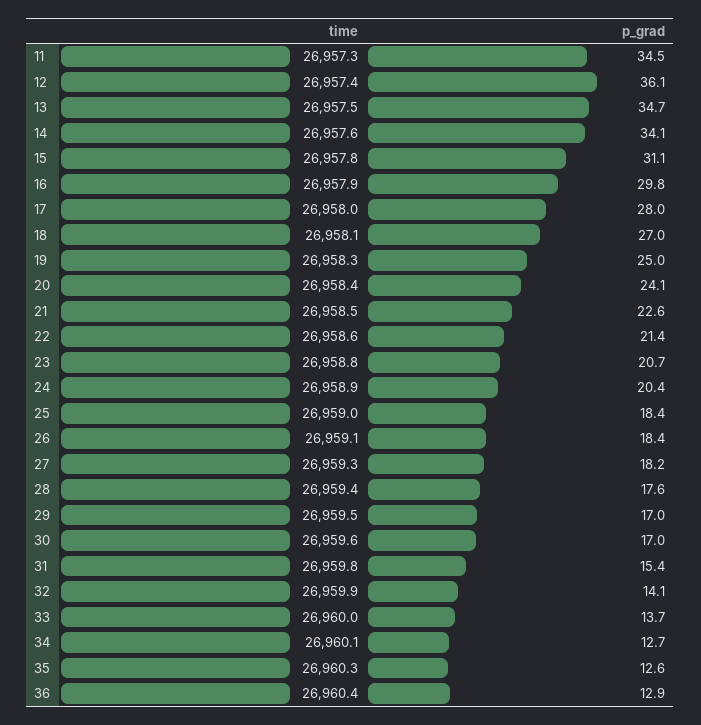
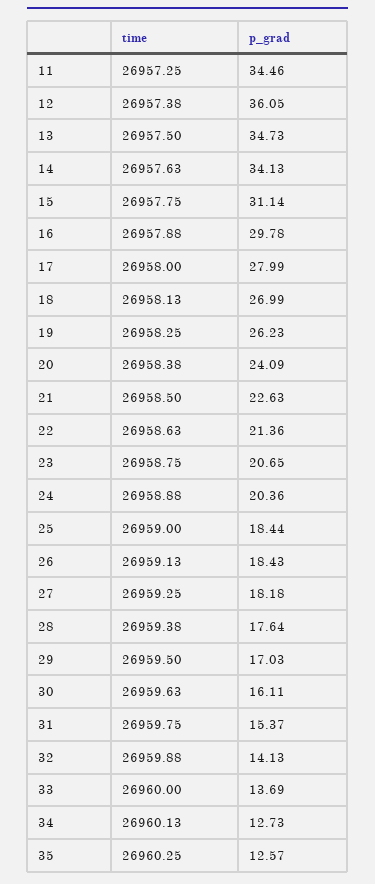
p_grad, 19: 25 -> 26.23
p_grad, 30: 17 -> 16.11
time, 36: 26960.4 -> none
p_grad, 36: 12.9 -> none

